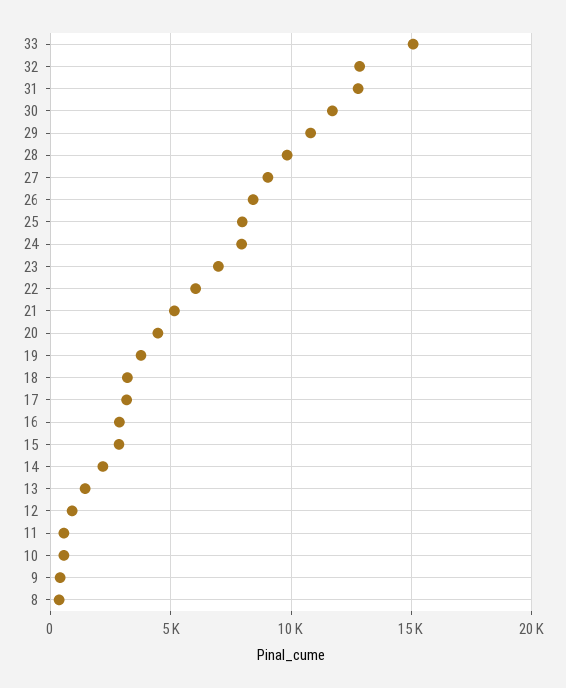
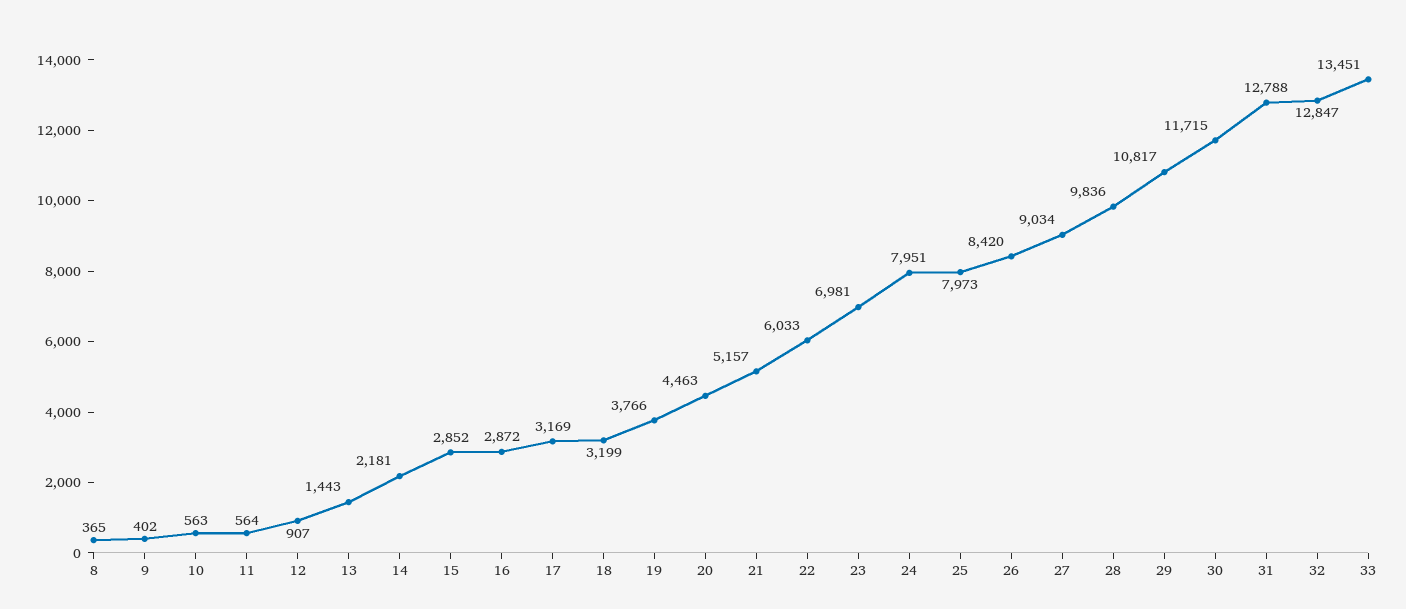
33: 15000 -> 13451

